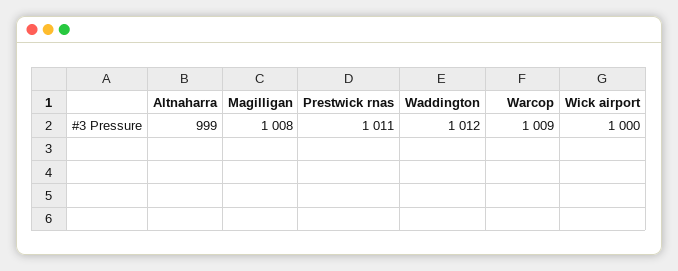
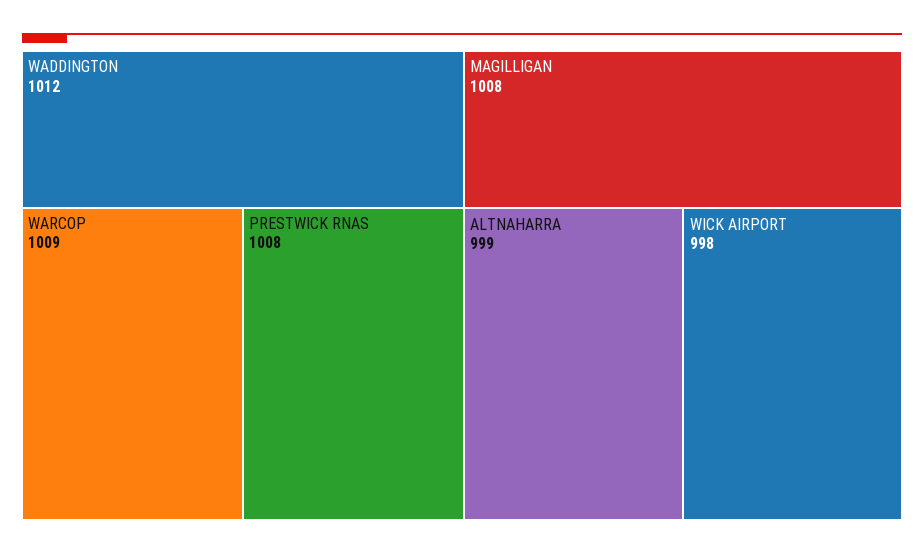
Prestwick rnas: 1011 -> 1008
Wick airport: 1000 -> 998

